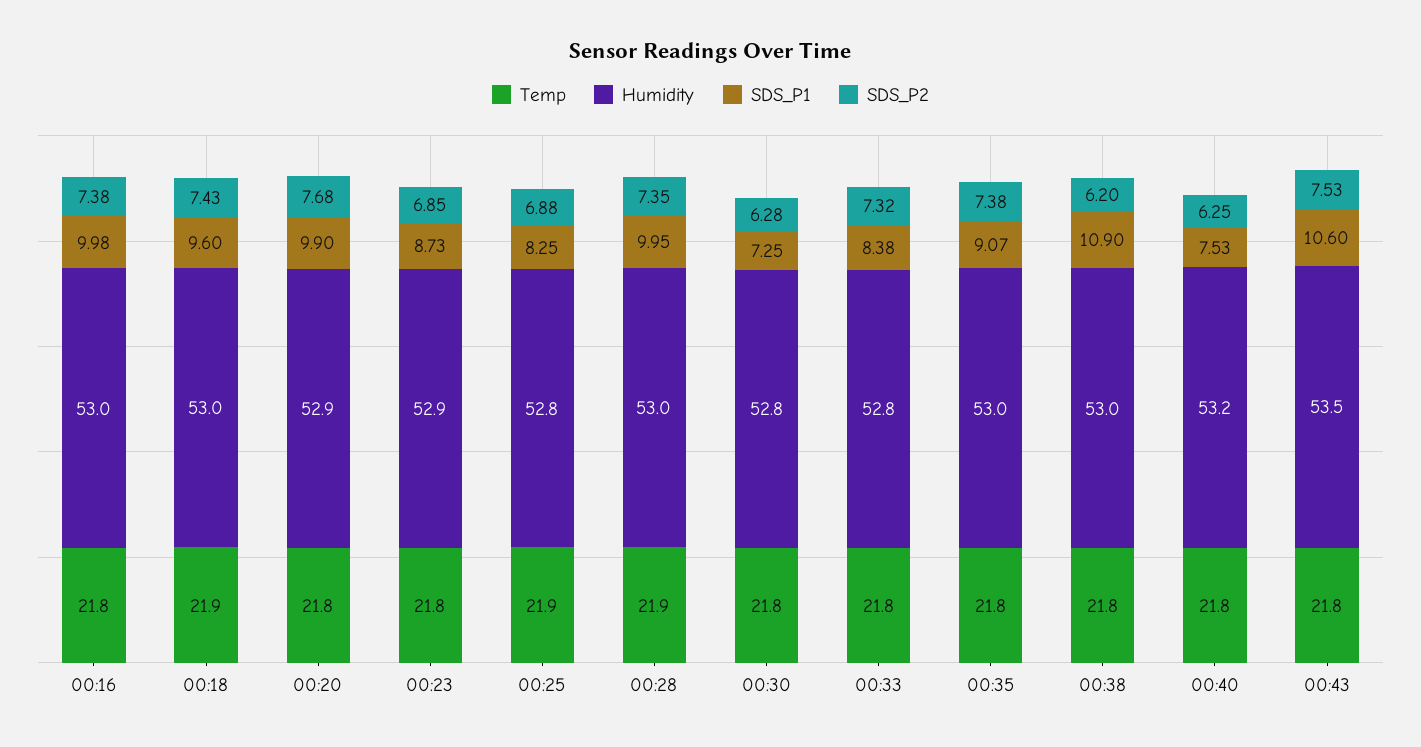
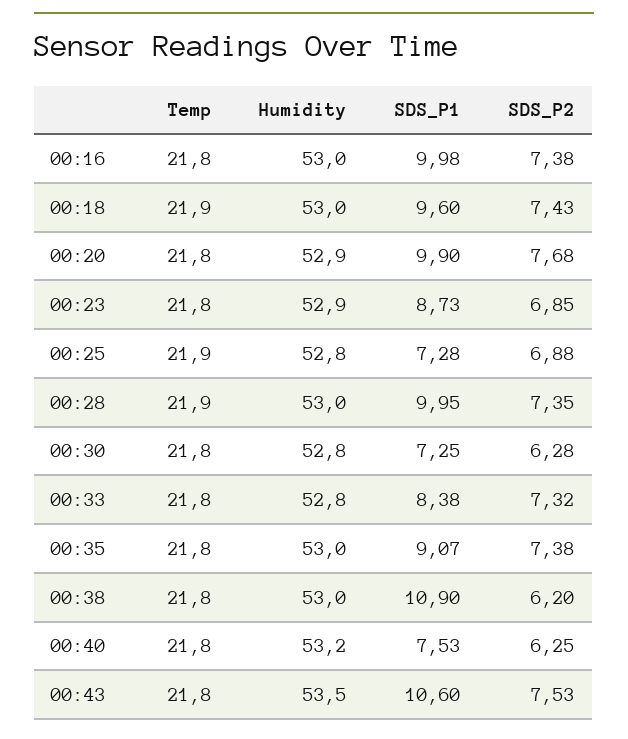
SDS_P1, 00:25: 8.25 -> 7.28

